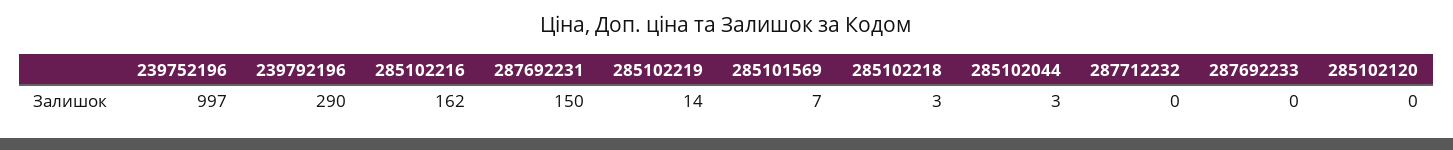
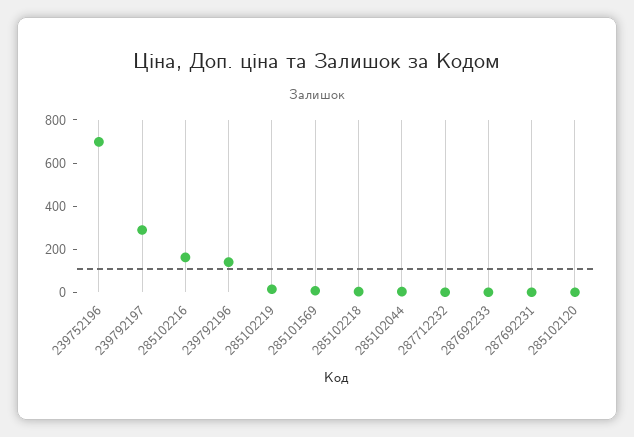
239752196: 997 -> 700
239792196: 290 -> 150
287692231: 150 -> 0
239792197: none -> 300

